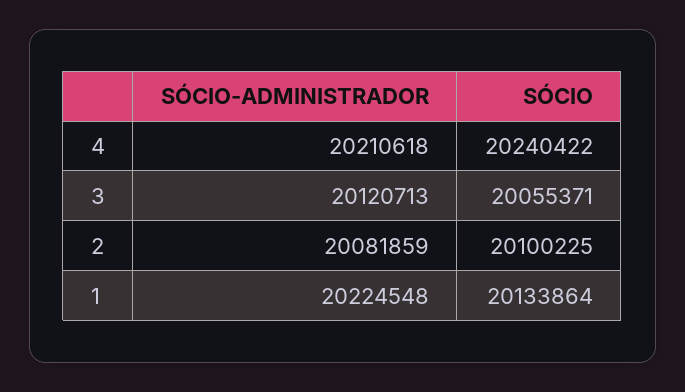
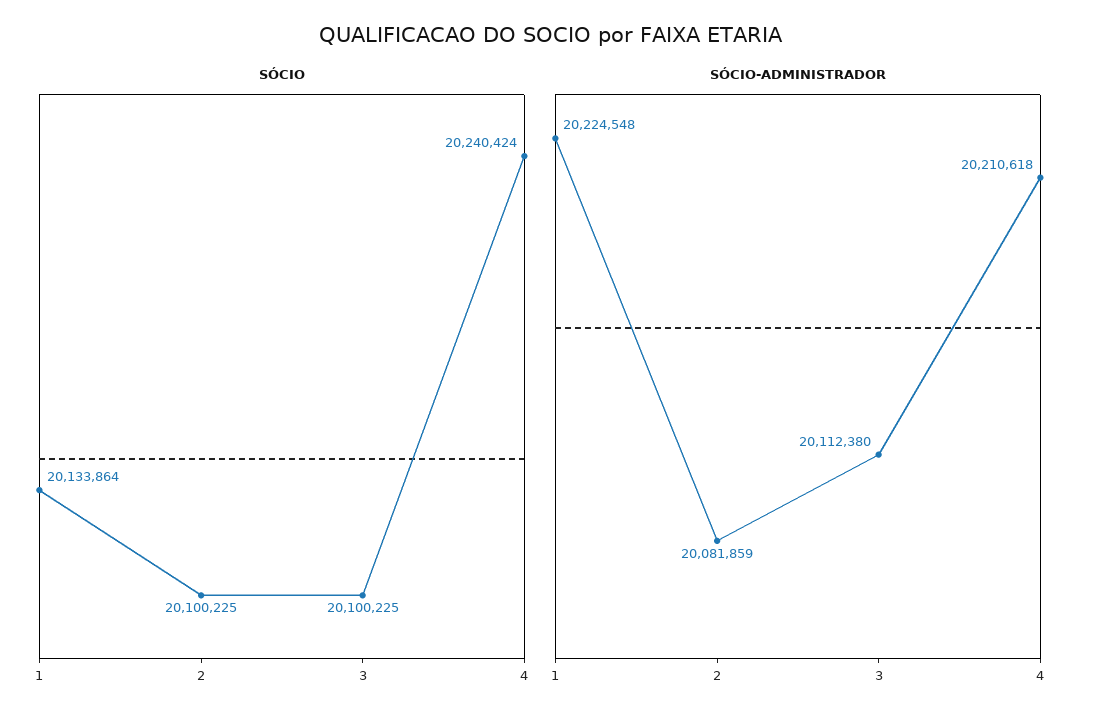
SÓCIO, 4: 20240422 -> 20240424
SÓCIO-ADMINISTRADOR, 3: 20120713 -> 20112380
SÓCIO, 3: 20055371 -> 20100225

